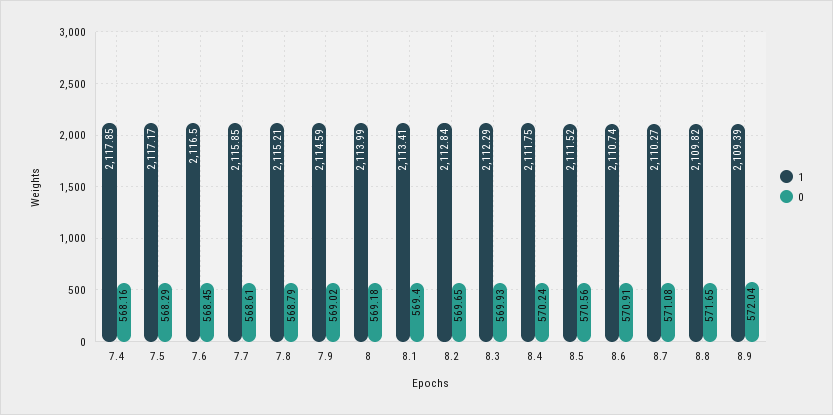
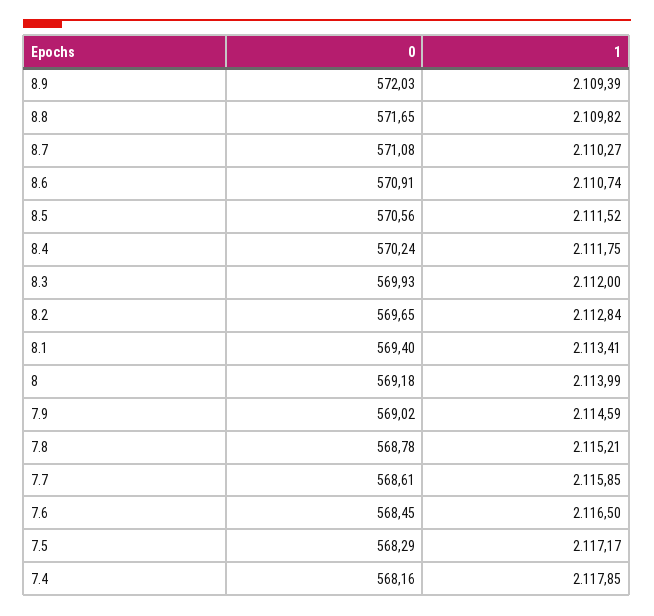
0, 7.8: 568.79 -> 568.78
1, 8.3: 2112.29 -> 2112
0, 8.9: 572.04 -> 572.03

